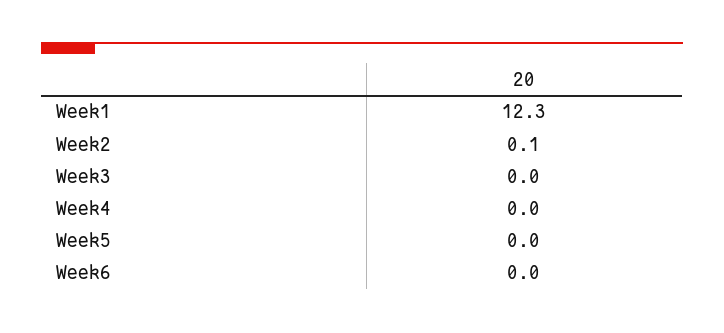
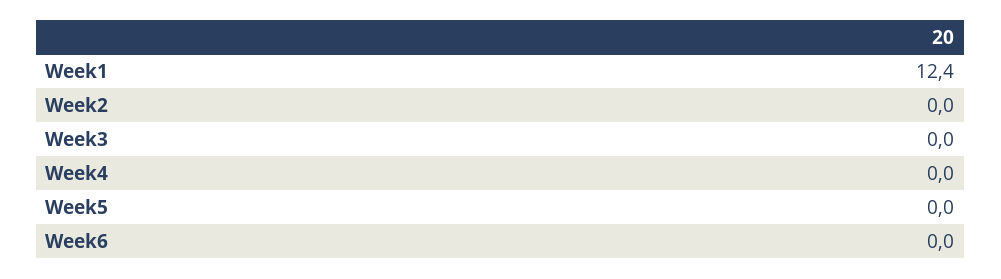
Week1: 12.3 -> 12.4
Week2: 0.1 -> 0

